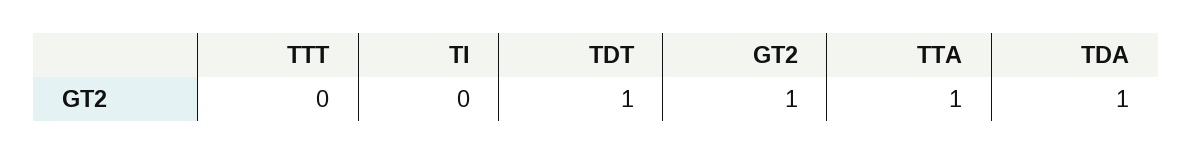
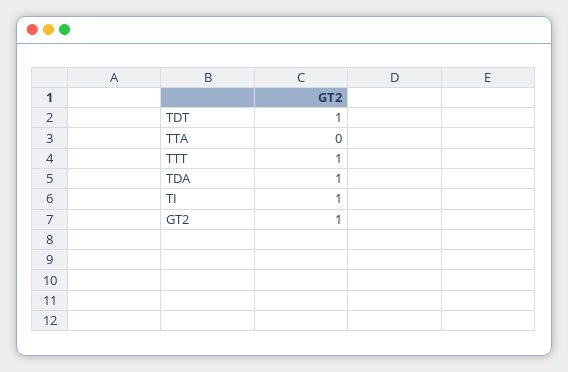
TTT: 0 -> 1
TI: 0 -> 1
TTA: 1 -> 0

